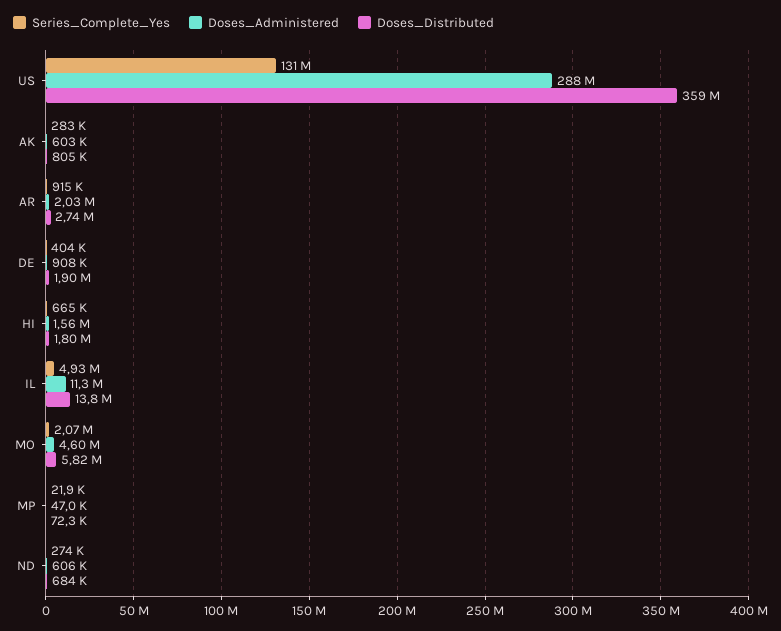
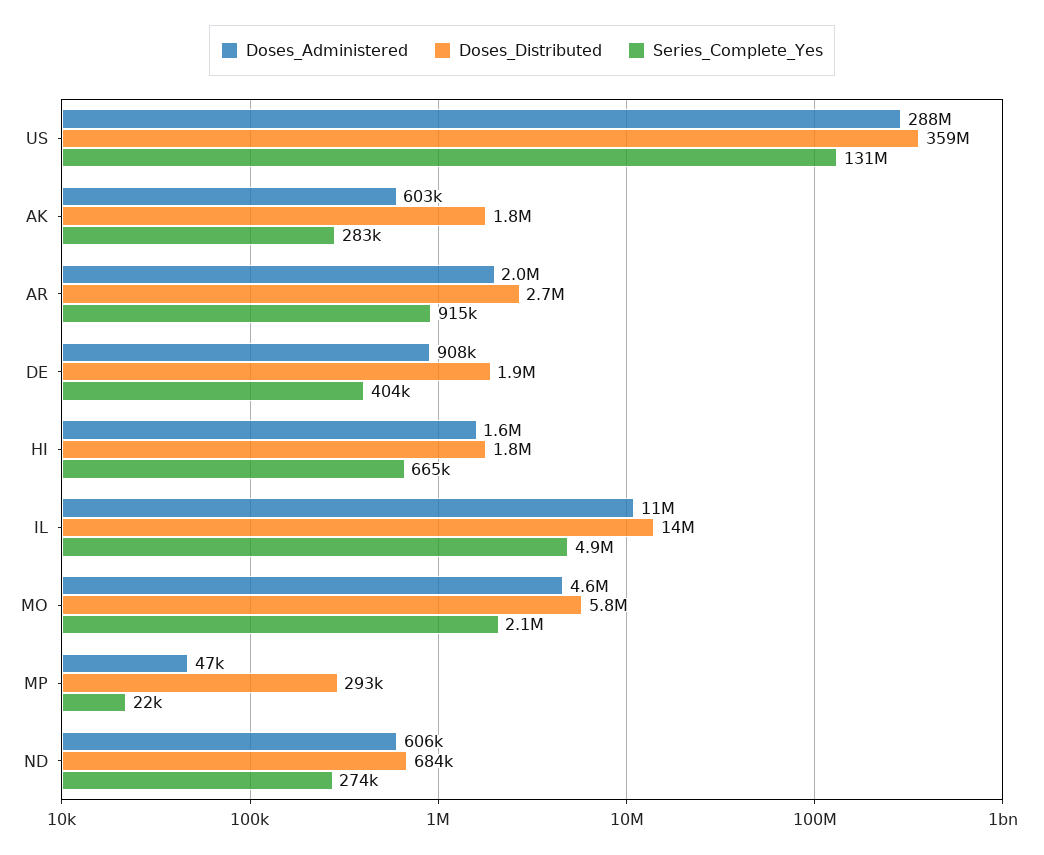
Doses_Distributed, AK: 805000 -> 1800000
Doses_Distributed, MP: 72300 -> 293000

